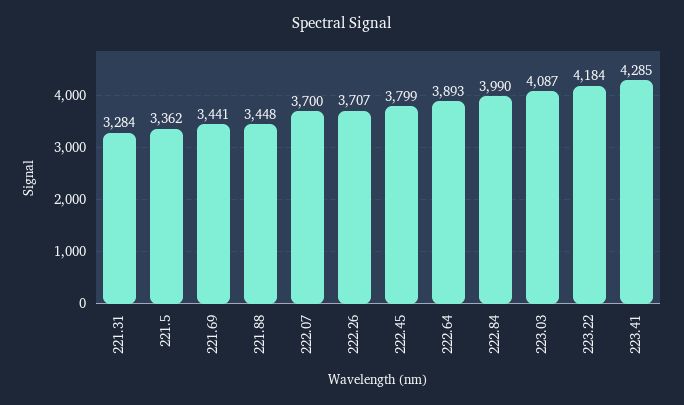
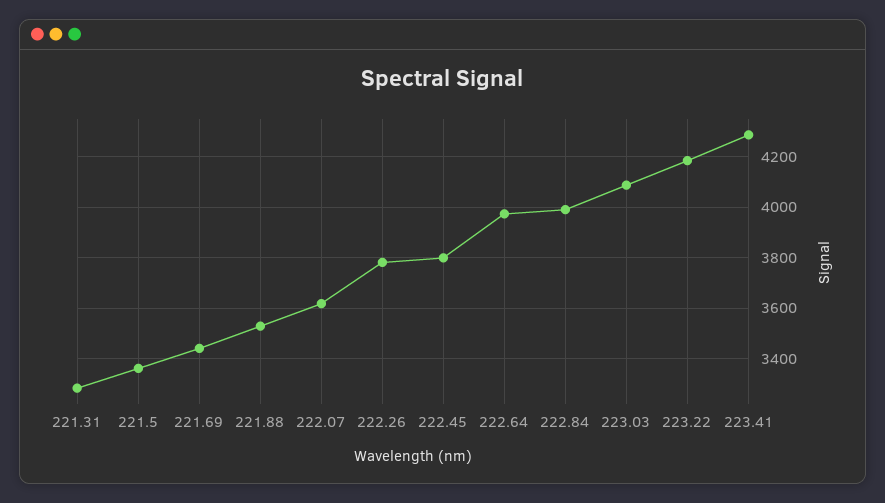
221.88: 3448 -> 3525
222.07: 3700 -> 3625
222.26: 3707 -> 3775
222.64: 3893 -> 3975

